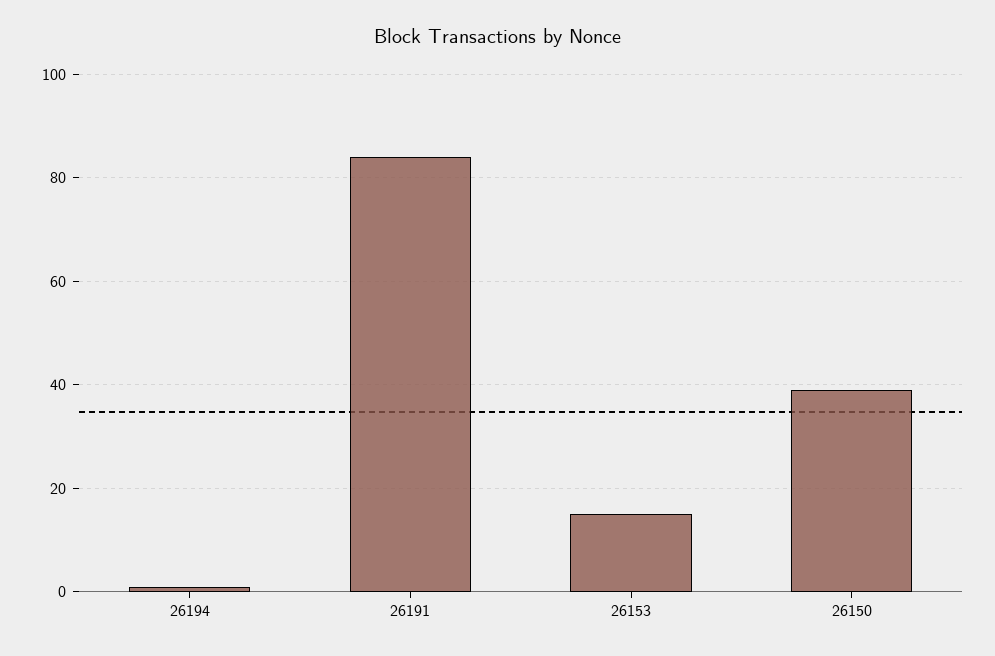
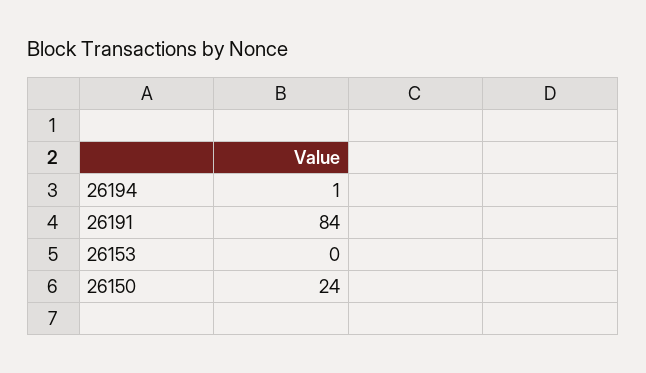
26153: 15 -> 0
26150: 40 -> 24

